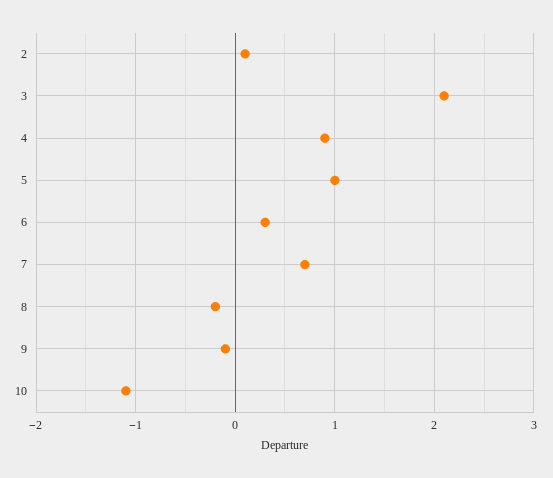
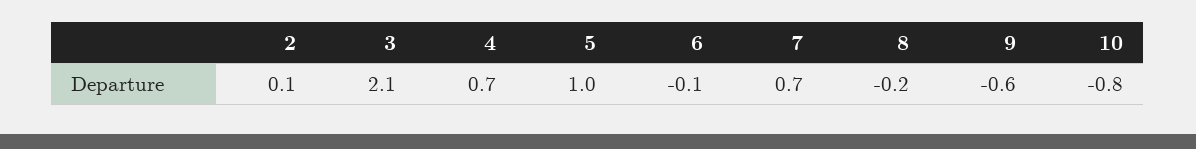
4: 0.9 -> 0.7
6: 0.3 -> -0.1
9: -0.1 -> -0.6
10: -1.1 -> -0.8

